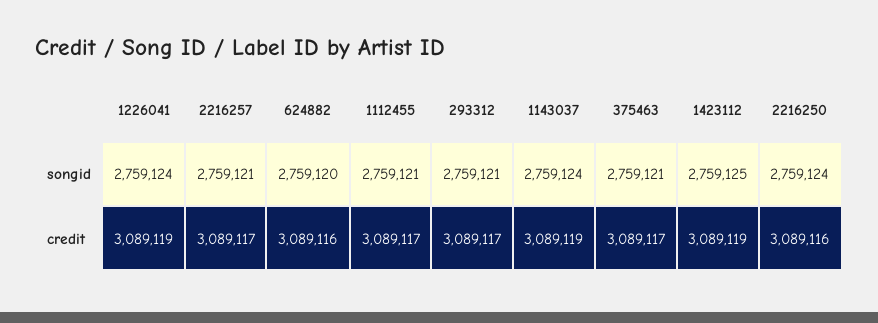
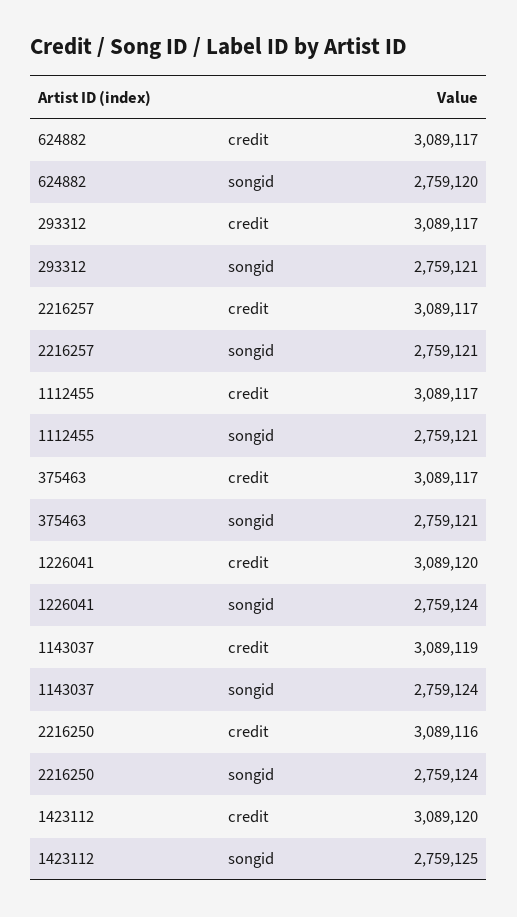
1226041, credit: 3089119 -> 3089120
624882, credit: 3089116 -> 3089117
1423112, credit: 3089119 -> 3089120

